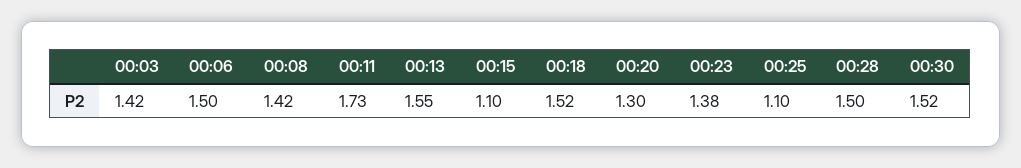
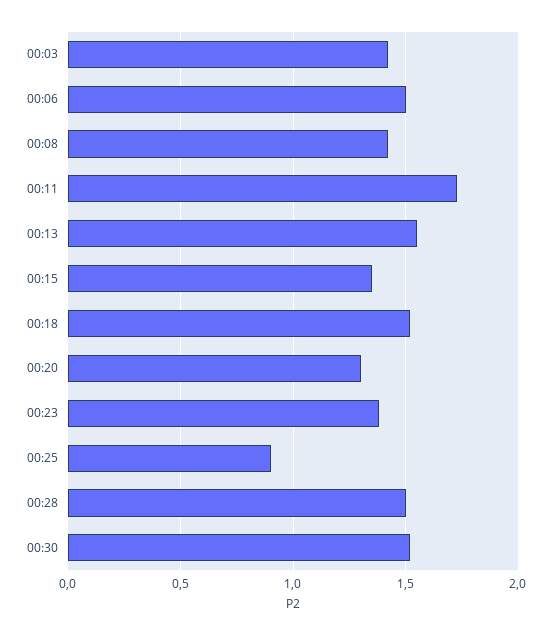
00:15: 1.1 -> 1.35
00:25: 1.1 -> 0.9

